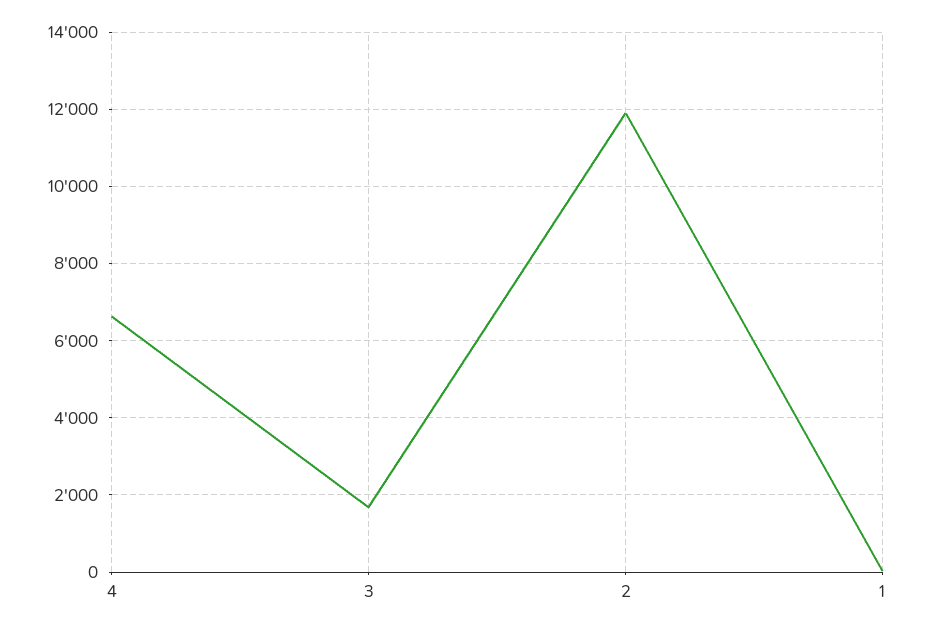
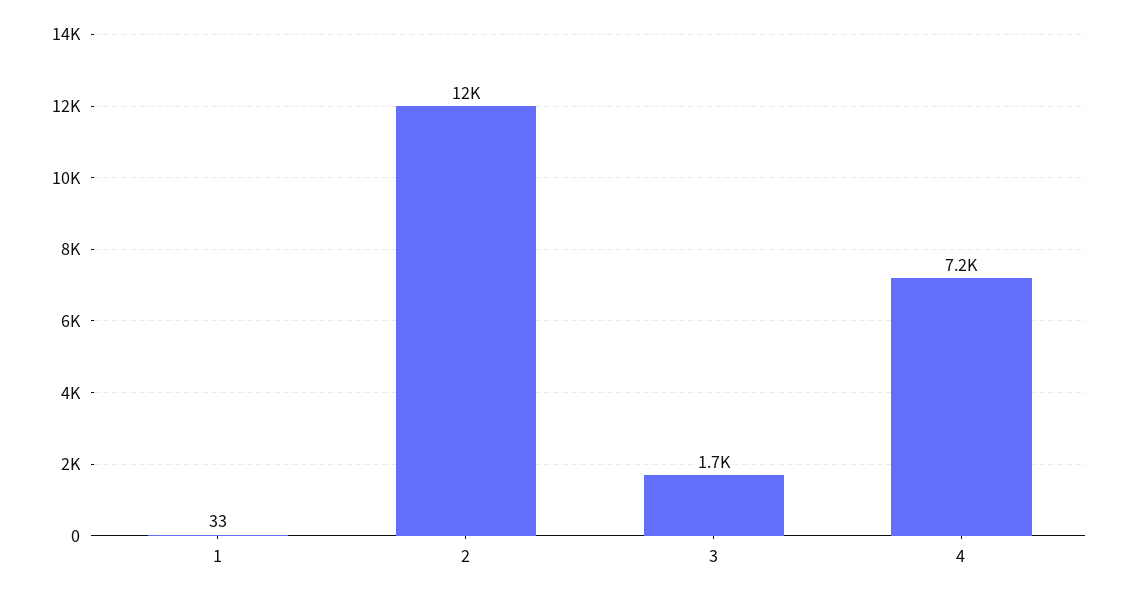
4: 6600 -> 7200

